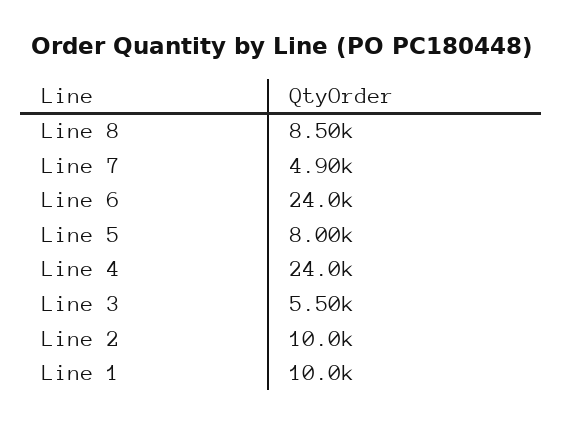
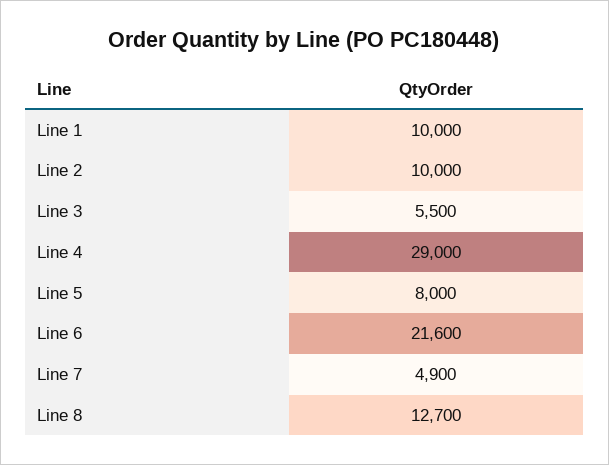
Line 8: 8500 -> 12700
Line 6: 24000 -> 21600
Line 4: 24000 -> 29000

